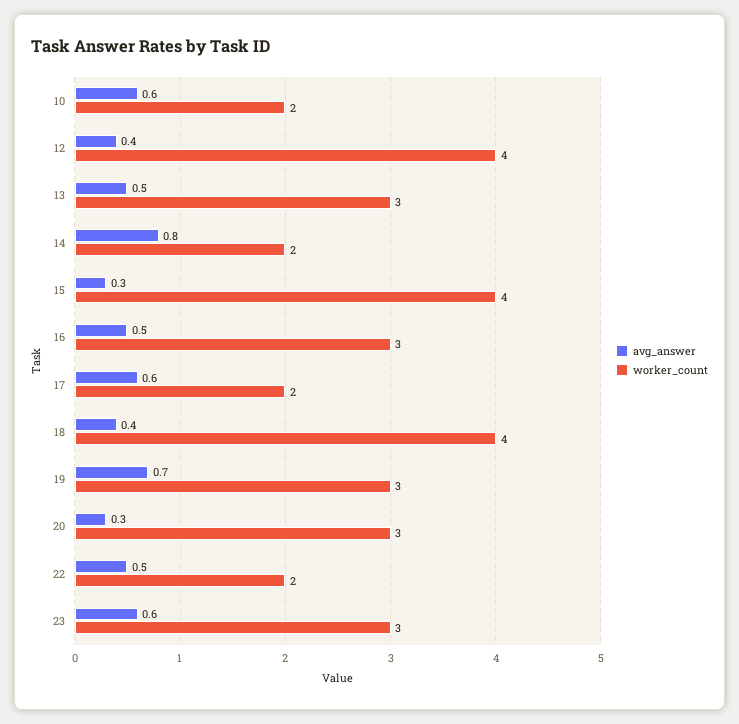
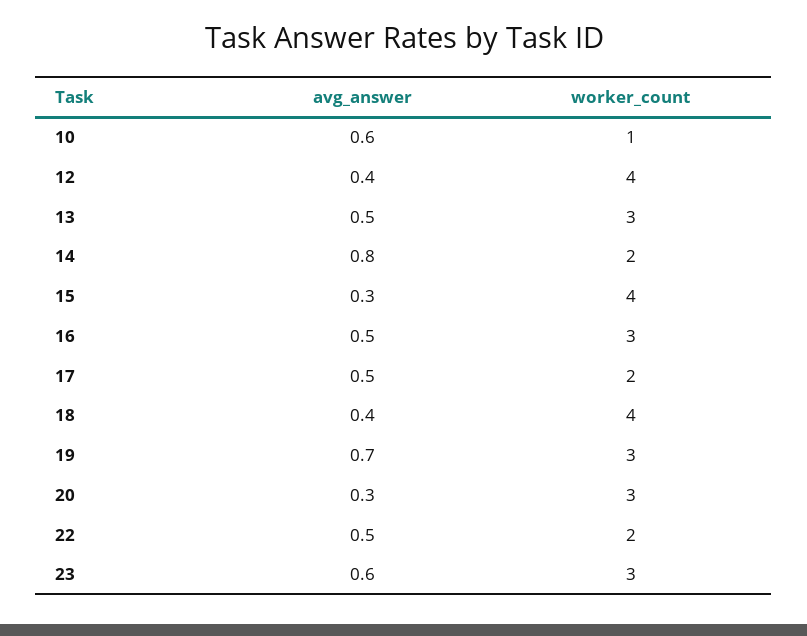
worker_count, 10: 2 -> 1
avg_answer, 17: 0.6 -> 0.5

